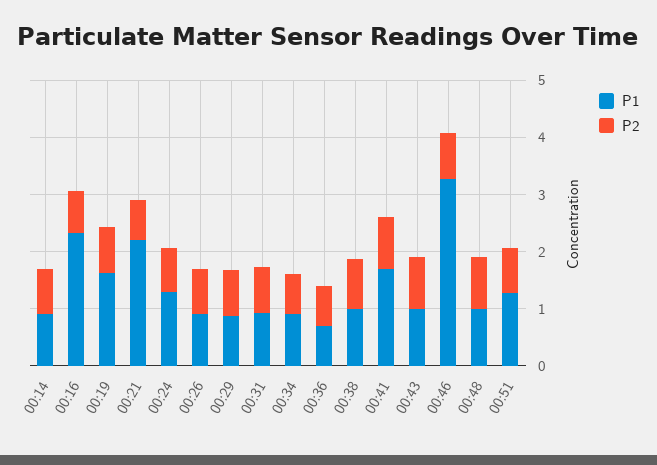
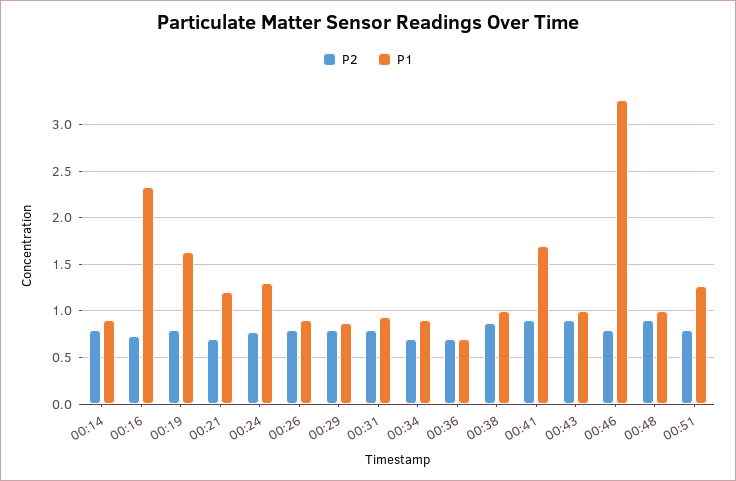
P1, 00:21: 2.2 -> 1.2

